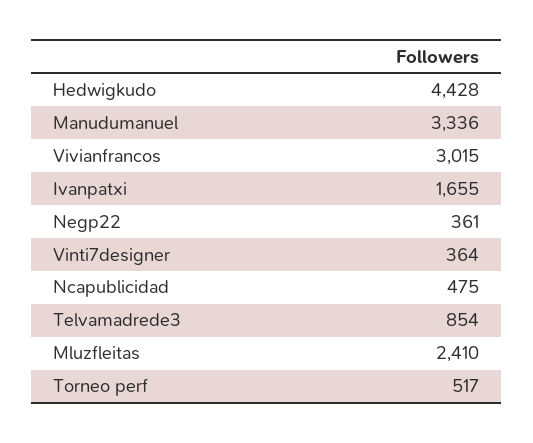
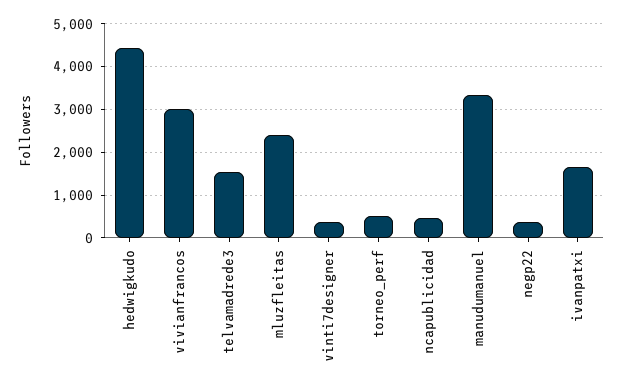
Telvamadrede3: 854 -> 1600

